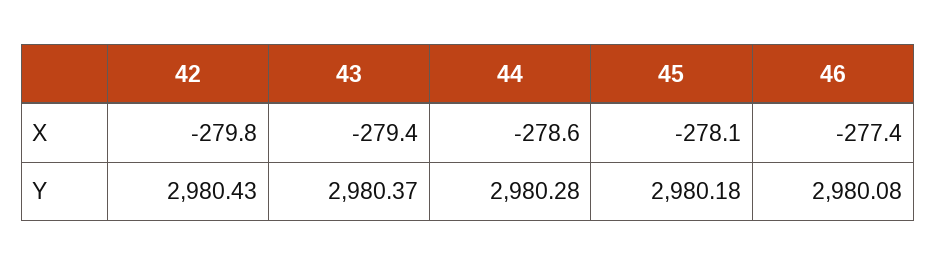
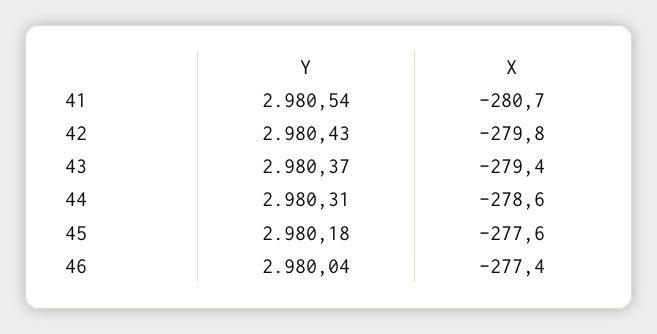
45, X: -278.1 -> -277.6
44, Y: 2980.28 -> 2980.31
46, Y: 2980.08 -> 2980.04
41, Y: none -> 2980.54
41, X: none -> -280.7

